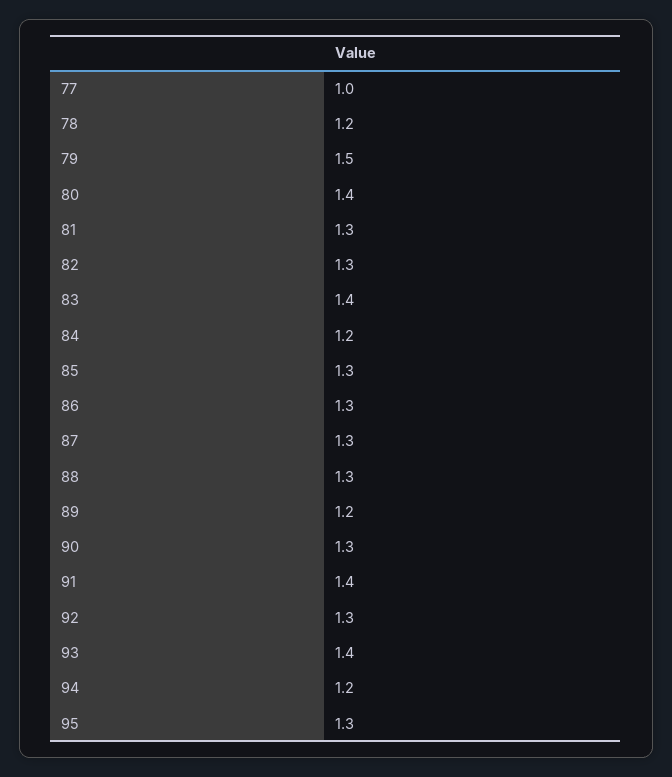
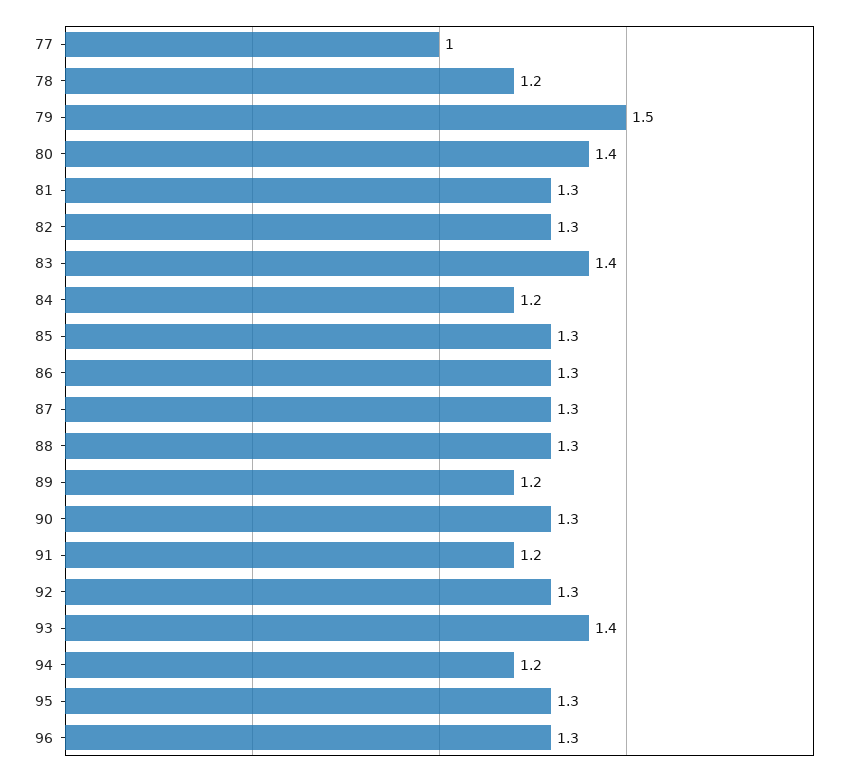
91: 1.4 -> 1.2
96: none -> 1.3

